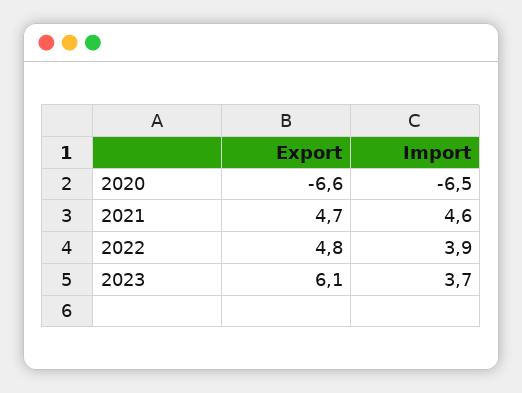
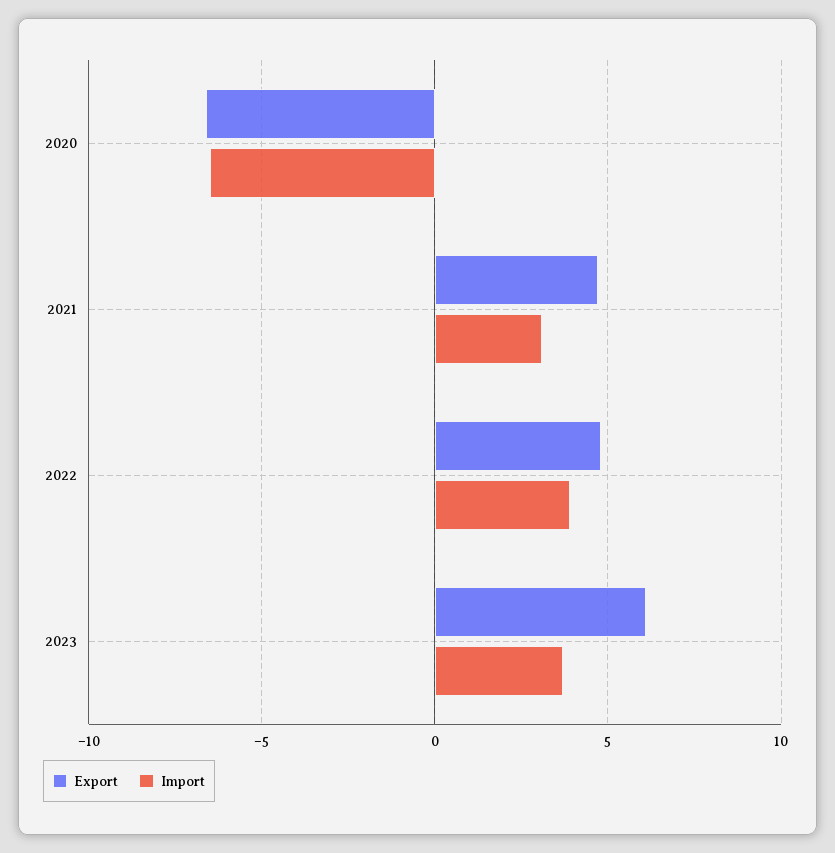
Import, 2021: 4.6 -> 3

